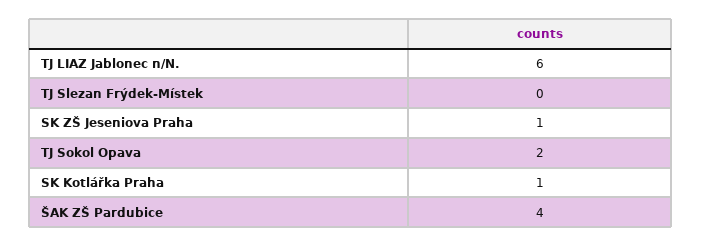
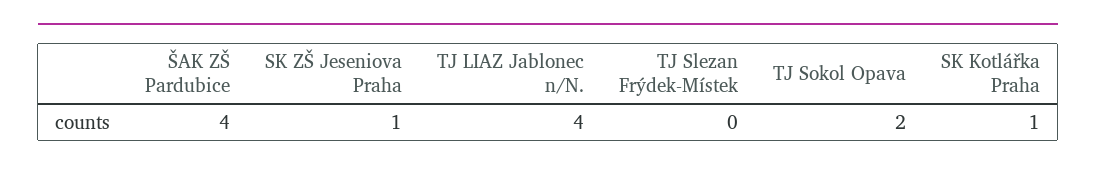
TJ LIAZ Jablonec n/N.: 6 -> 4

